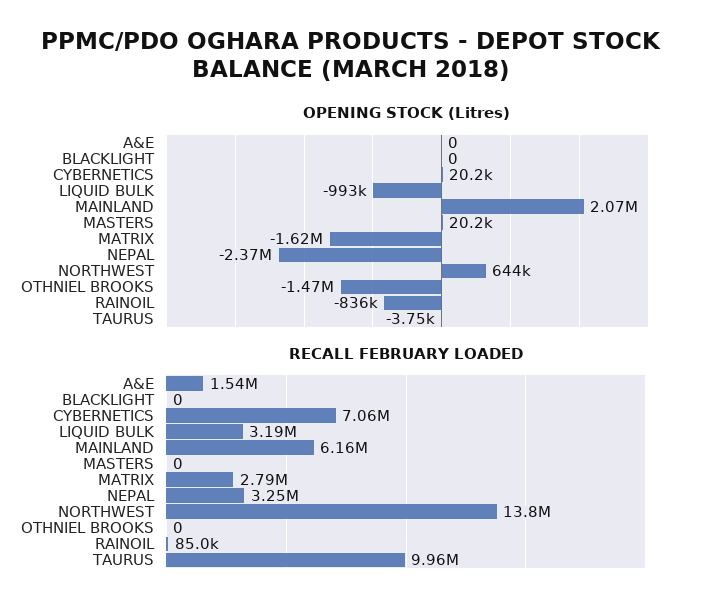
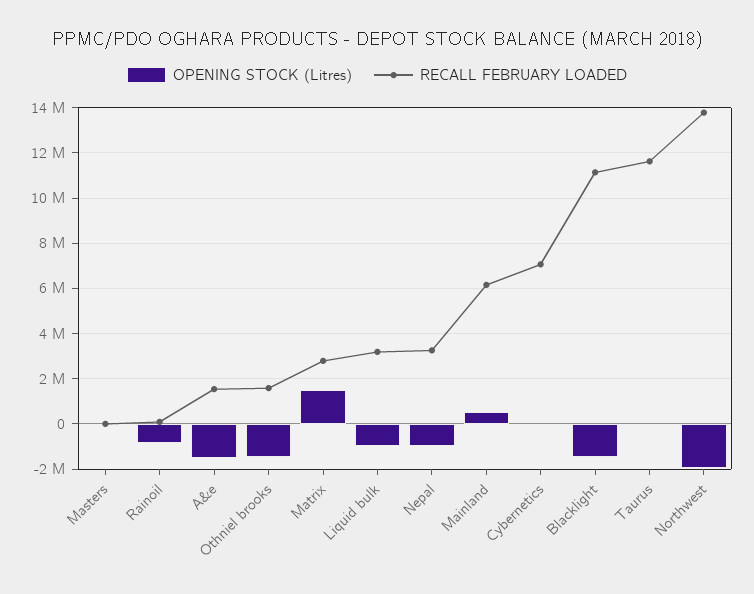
OPENING STOCK (Litres), A&E: 0 -> -1500000
OPENING STOCK (Litres), BLACKLIGHT: 0 -> -1500000
OPENING STOCK (Litres), MAINLAND: 2070000 -> 500000
OPENING STOCK (Litres), MATRIX: -1620000 -> 1500000
OPENING STOCK (Litres), NEPAL: -2370000 -> -1000000
OPENING STOCK (Litres), NORTHWEST: 644000 -> -2000000
RECALL FEBRUARY LOADED, BLACKLIGHT: 0 -> 11000000
RECALL FEBRUARY LOADED, OTHNIEL BROOKS: 0 -> 1500000
RECALL FEBRUARY LOADED, TAURUS: 9960000 -> 11500000

